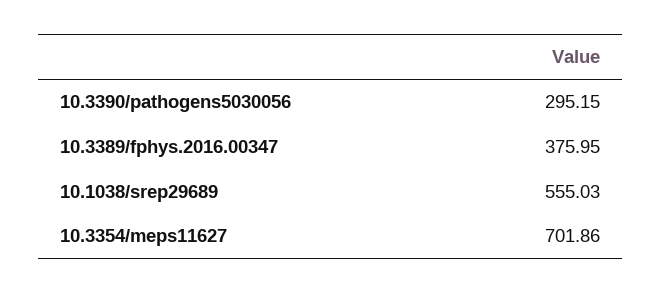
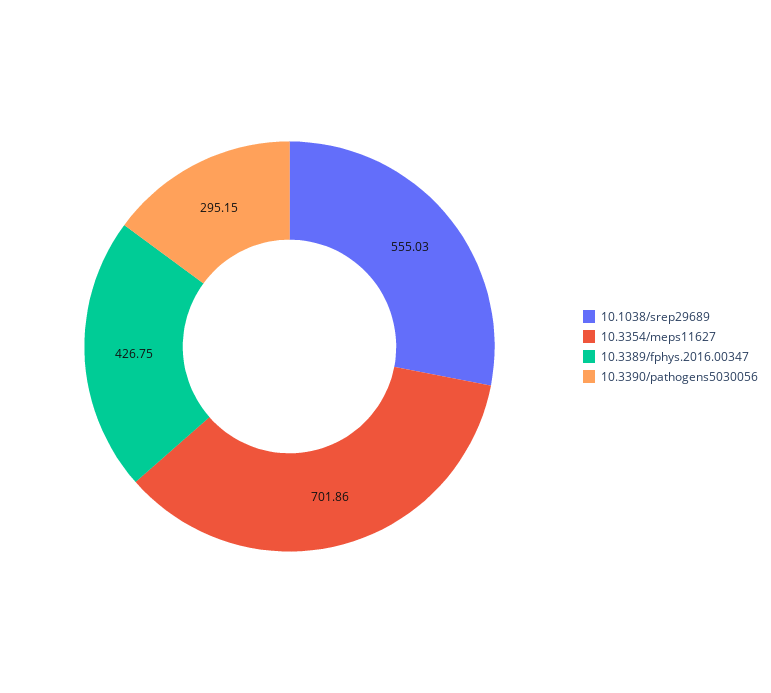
10.3389/fphys.2016.00347: 375.95 -> 426.75

